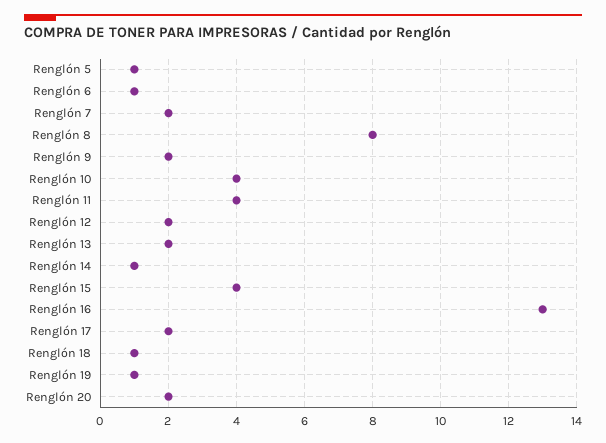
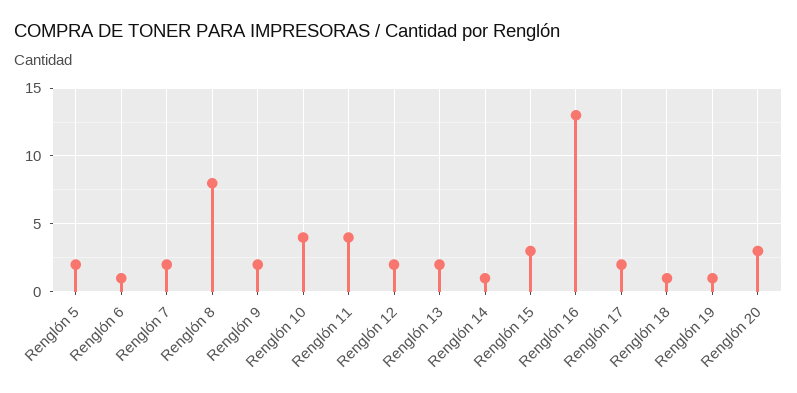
Renglón 5: 1 -> 2
Renglón 15: 4 -> 3
Renglón 20: 2 -> 3

